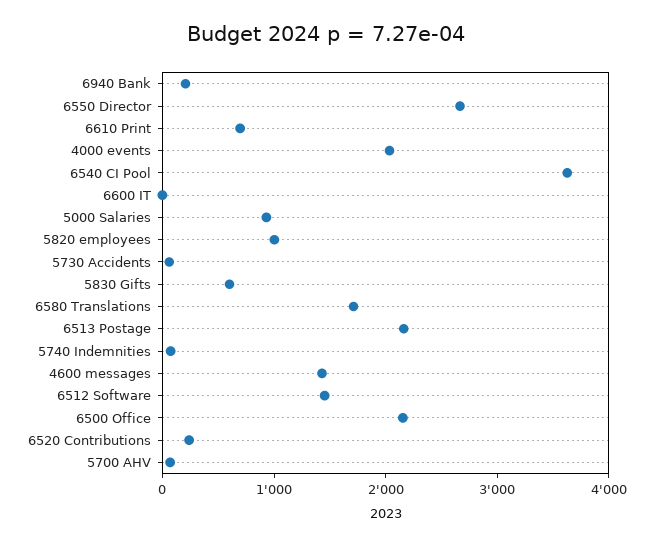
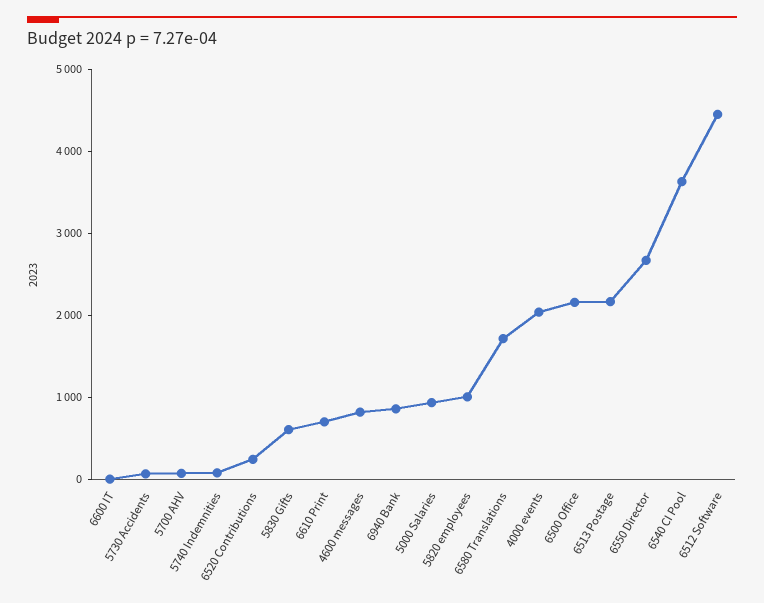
6940 Bank: 200 -> 800
4600 messages: 1400 -> 800
6512 Software: 1400 -> 4400

